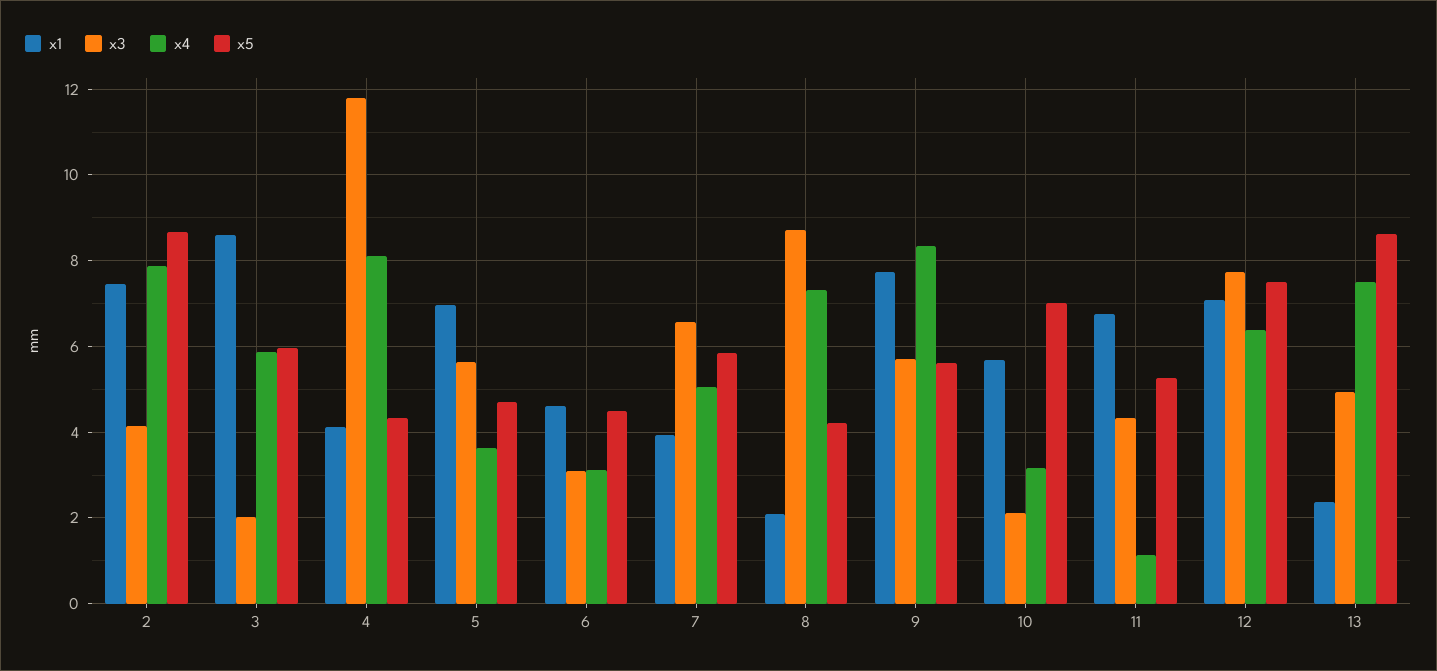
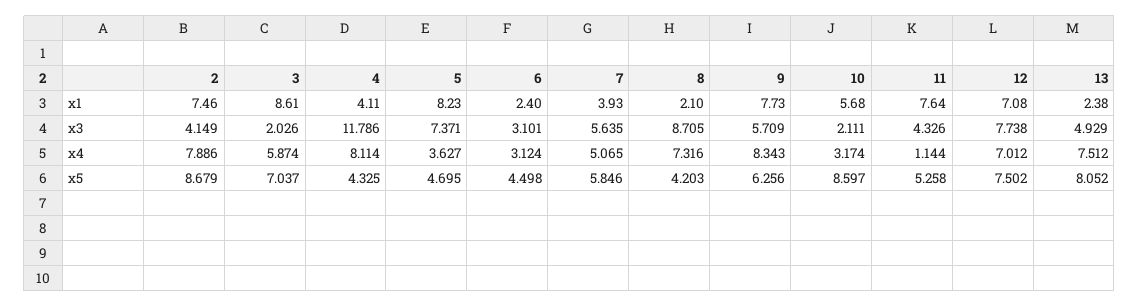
x5, 3: 6 -> 7.037
x1, 5: 7 -> 8.23
x3, 5: 5.6 -> 7.371
x1, 6: 4.6 -> 2.4
x3, 7: 6.6 -> 5.635
x5, 9: 5.6 -> 6.256
x5, 10: 7 -> 8.597
x1, 11: 6.8 -> 7.64
x4, 12: 6.4 -> 7.012
x5, 13: 8.6 -> 8.052

